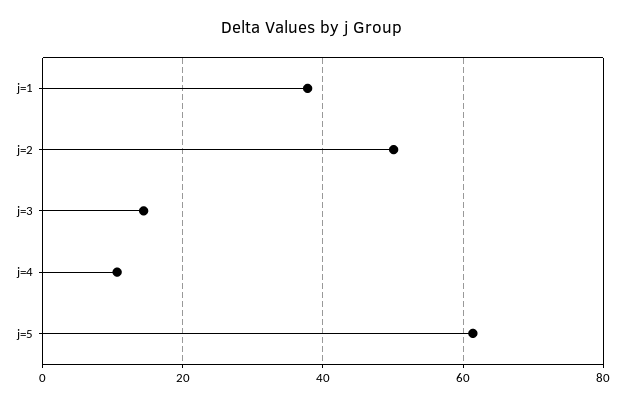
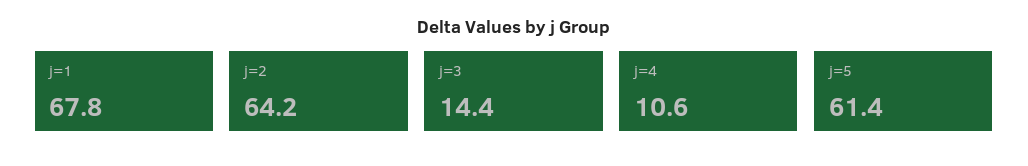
j=1: 38 -> 67.8
j=2: 50 -> 64.2

